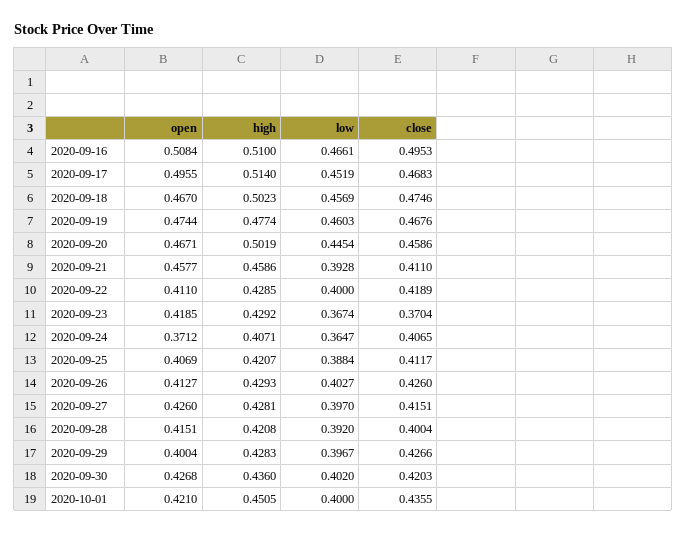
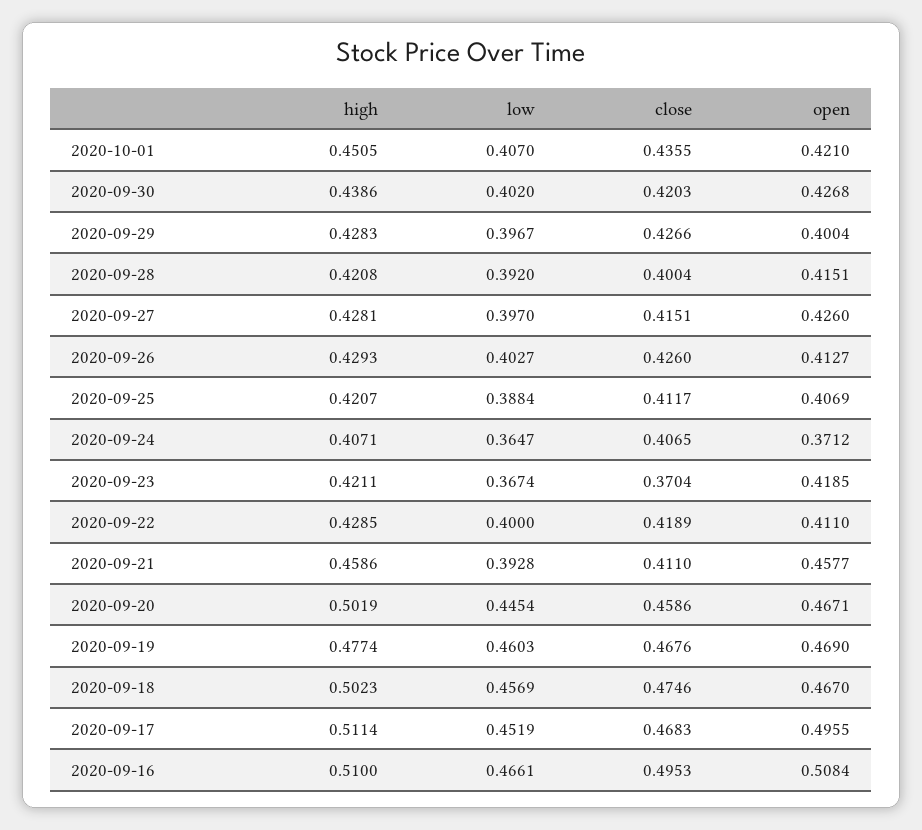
high, 2020-09-17: 0.514 -> 0.5114
open, 2020-09-19: 0.4744 -> 0.469
high, 2020-09-23: 0.4292 -> 0.4211
high, 2020-09-30: 0.436 -> 0.4386
low, 2020-10-01: 0.4 -> 0.407

